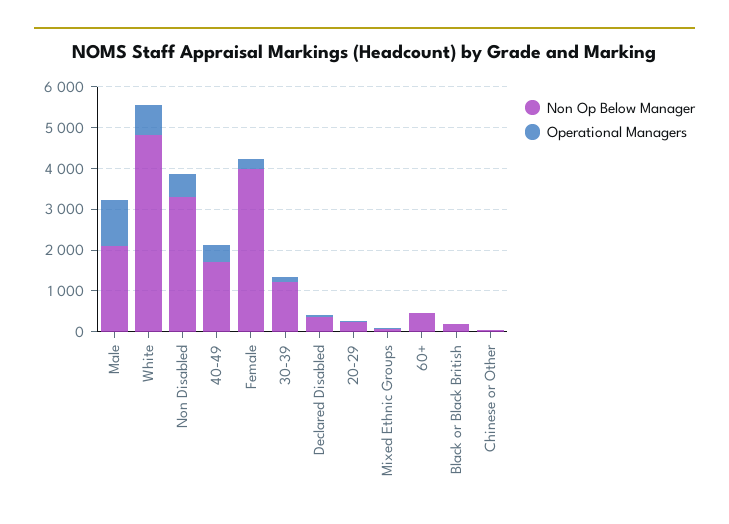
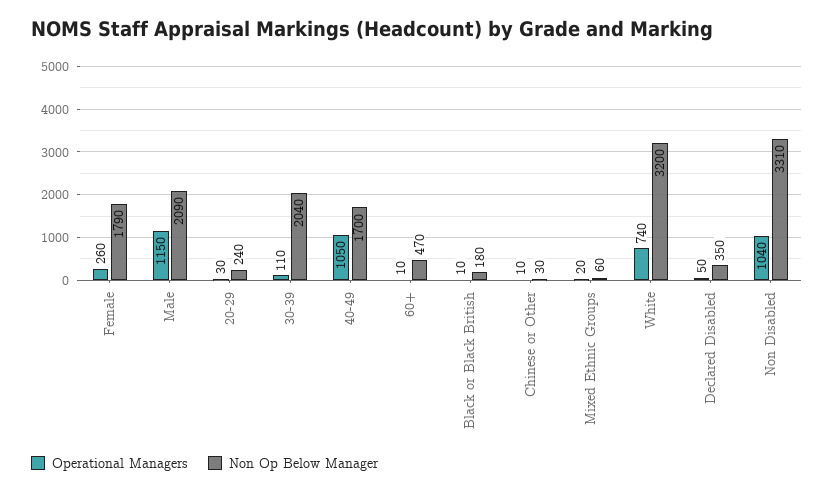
Non Op Below Manager, White: 4800 -> 3200
Operational Managers, Non Disabled: 600 -> 1040
Operational Managers, 40-49: 400 -> 1050
Non Op Below Manager, Female: 4000 -> 1790
Non Op Below Manager, 30-39: 1200 -> 2040

